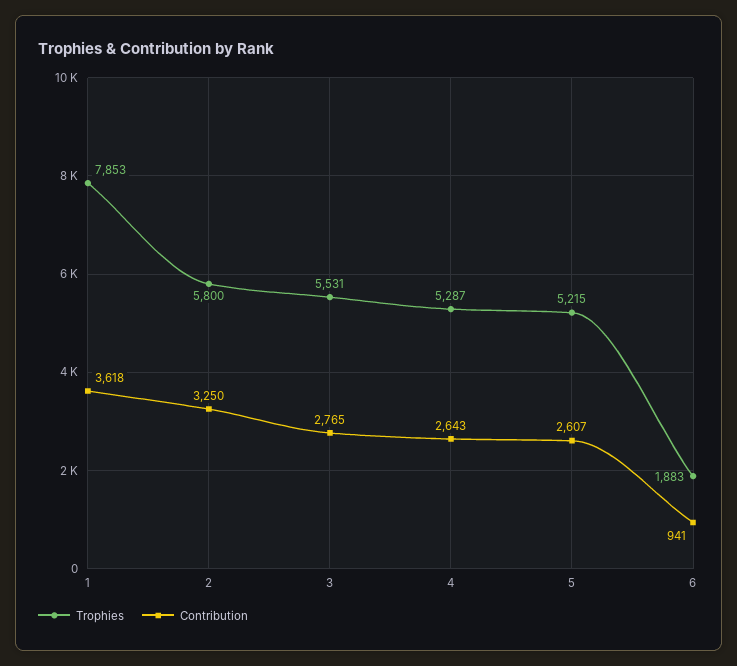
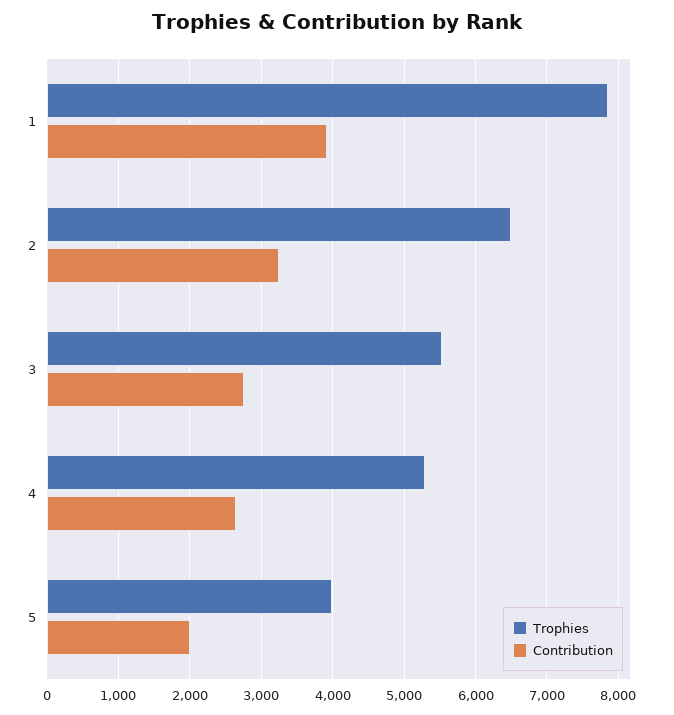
Contribution, 1: 3618 -> 3900
Trophies, 2: 5800 -> 6500
Trophies, 5: 5215 -> 4000
Contribution, 5: 2607 -> 2000
Trophies, 6: 1883 -> none
Contribution, 6: 941 -> none

